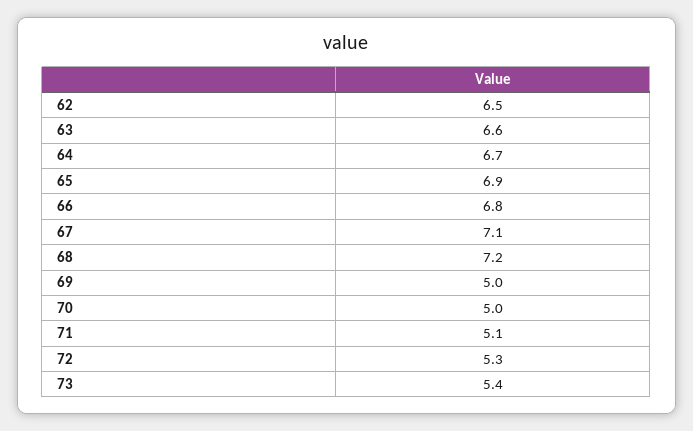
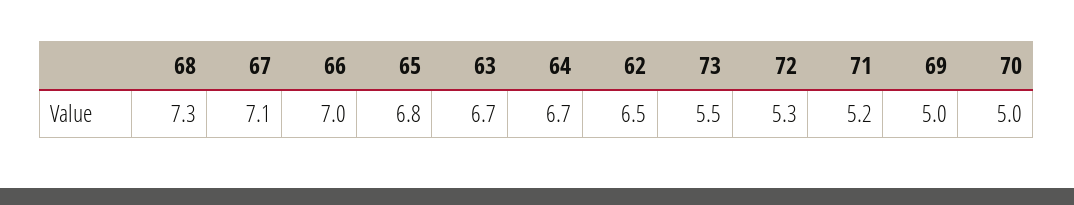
63: 6.6 -> 6.7
65: 6.9 -> 6.8
66: 6.8 -> 7
68: 7.2 -> 7.3
71: 5.1 -> 5.2
73: 5.4 -> 5.5

